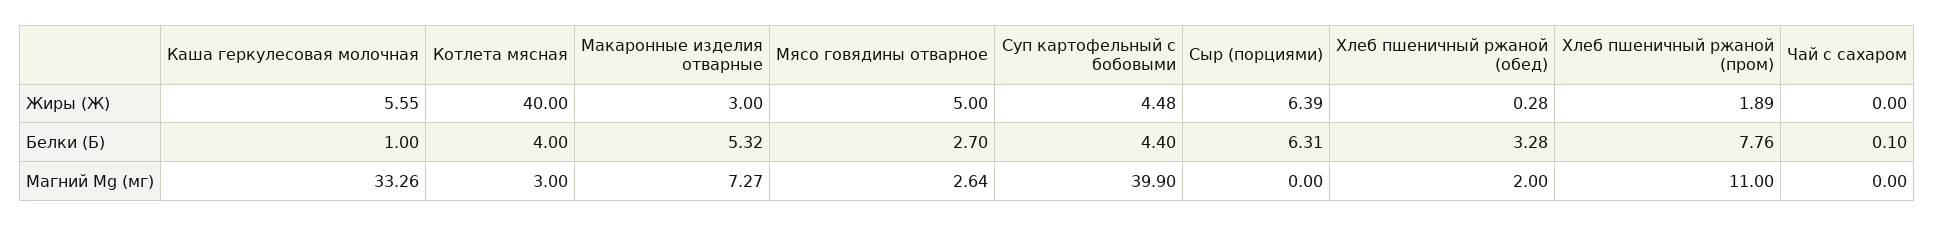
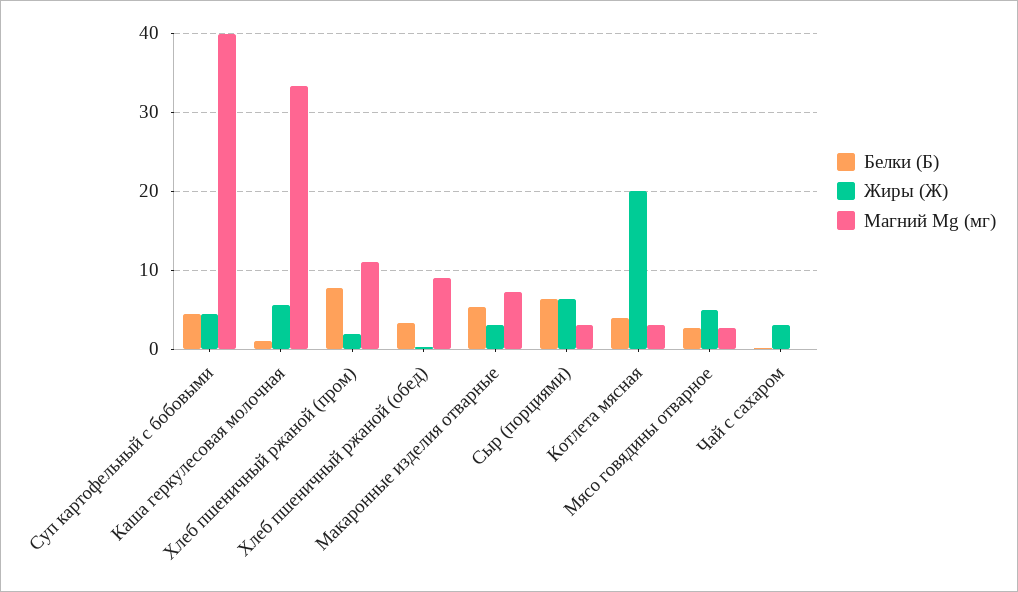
Жиры (Ж), Котлета мясная: 40 -> 20
Жиры (Ж), Чай с сахаром: 0 -> 3
Магний Mg (мг), Сыр (порциями): 0 -> 3
Магний Mg (мг), Хлеб пшеничный ржаной (обед): 2 -> 9

